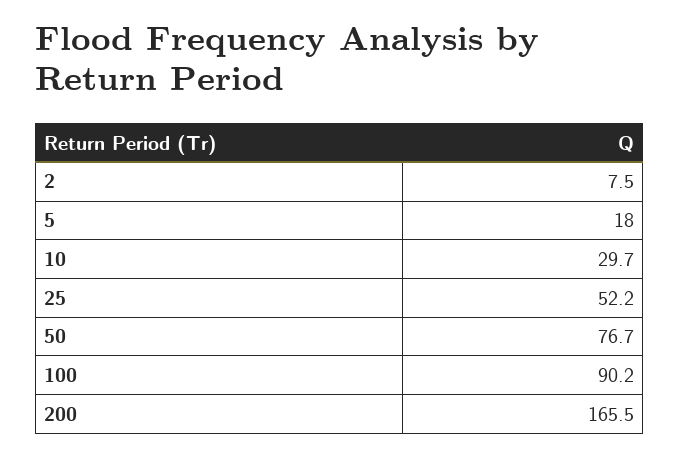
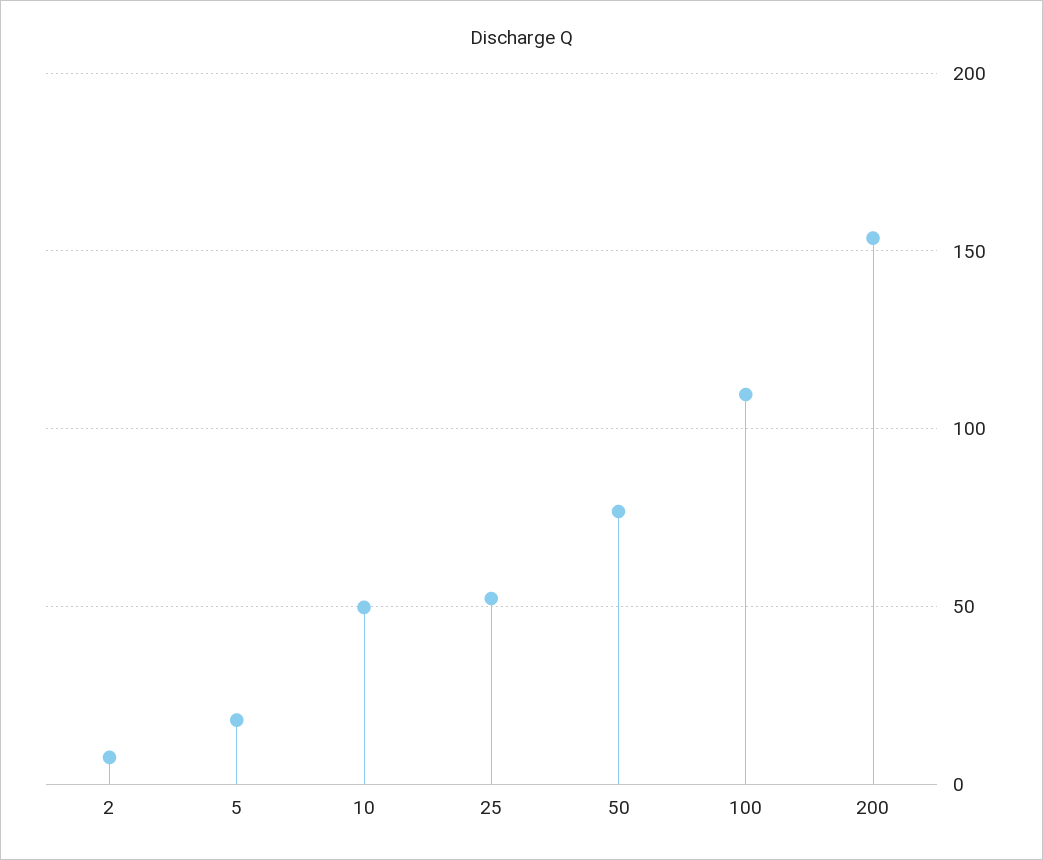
10: 29.7 -> 50
100: 90.2 -> 110
200: 165.5 -> 155

